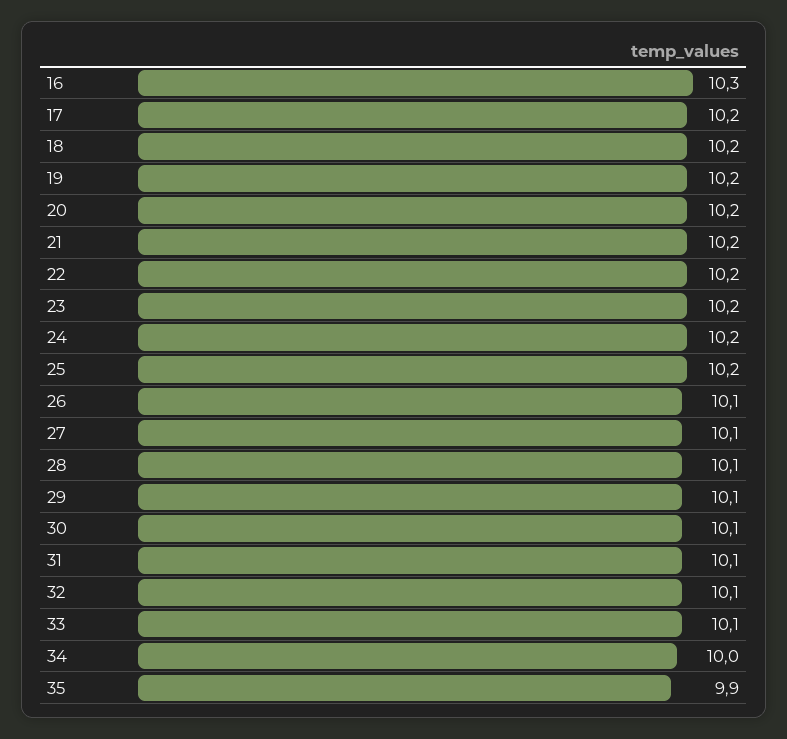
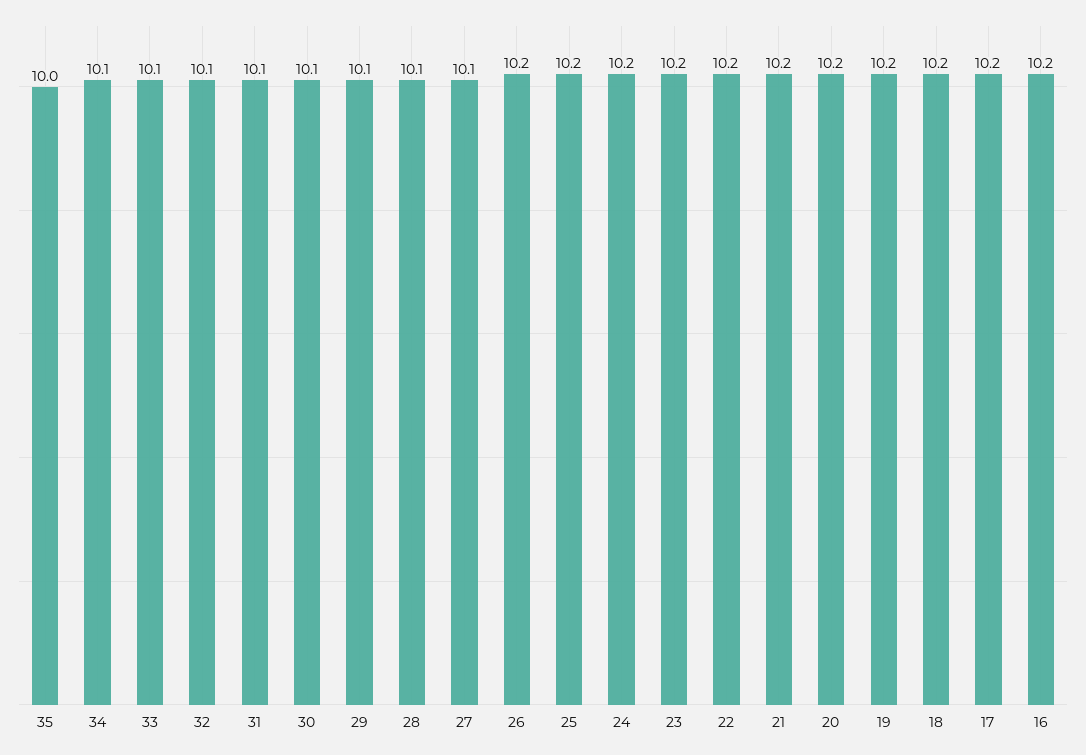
16: 10.3 -> 10.2
26: 10.1 -> 10.2
34: 10 -> 10.1
35: 9.9 -> 10

